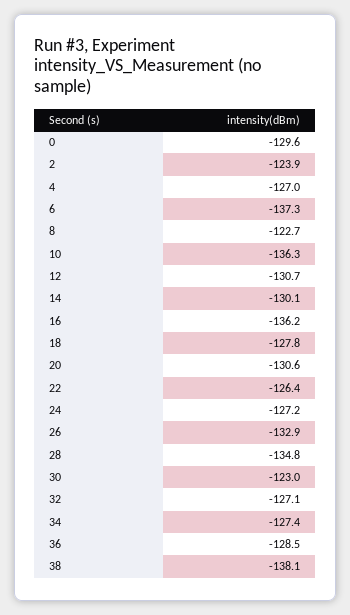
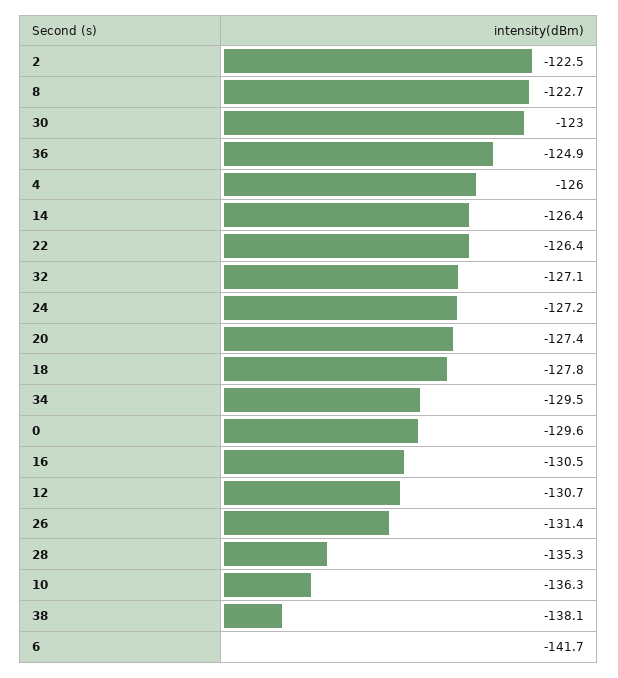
2: -123.9 -> -122.5
4: -127 -> -126
6: -137.3 -> -141.7
14: -130.1 -> -126.4
16: -136.2 -> -130.5
20: -130.6 -> -127.4
26: -132.9 -> -131.4
28: -134.8 -> -135.3
34: -127.4 -> -129.5
36: -128.5 -> -124.9

